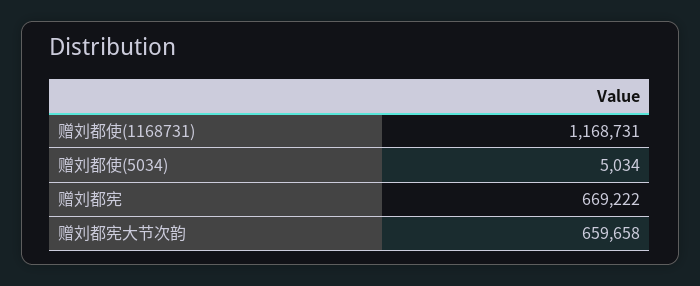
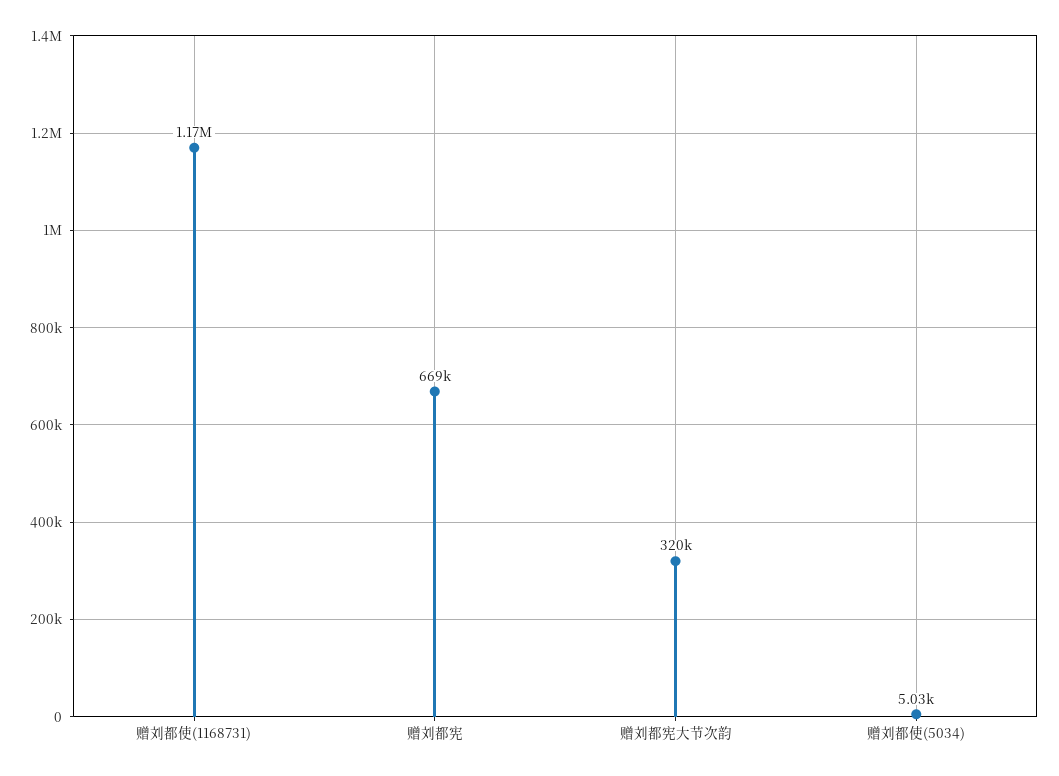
赠刘都宪大节次韵: 659658 -> 320000

